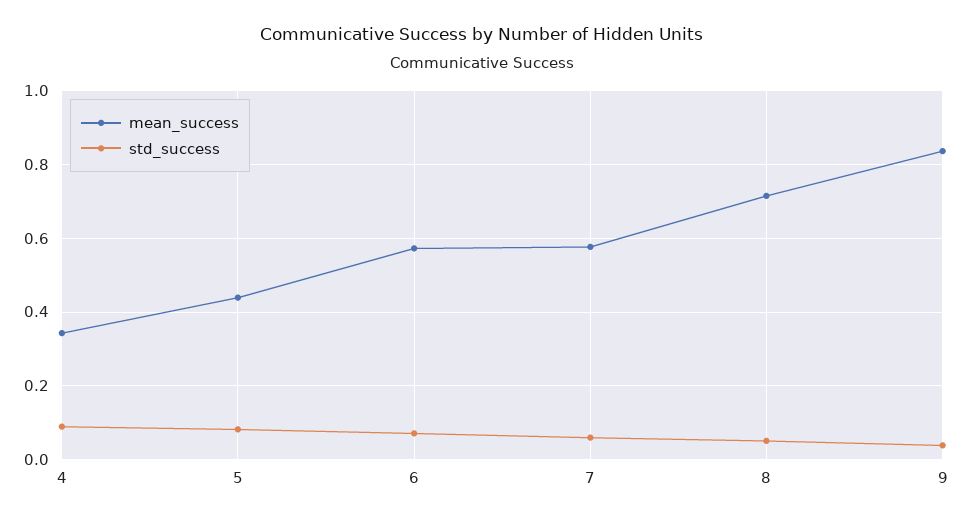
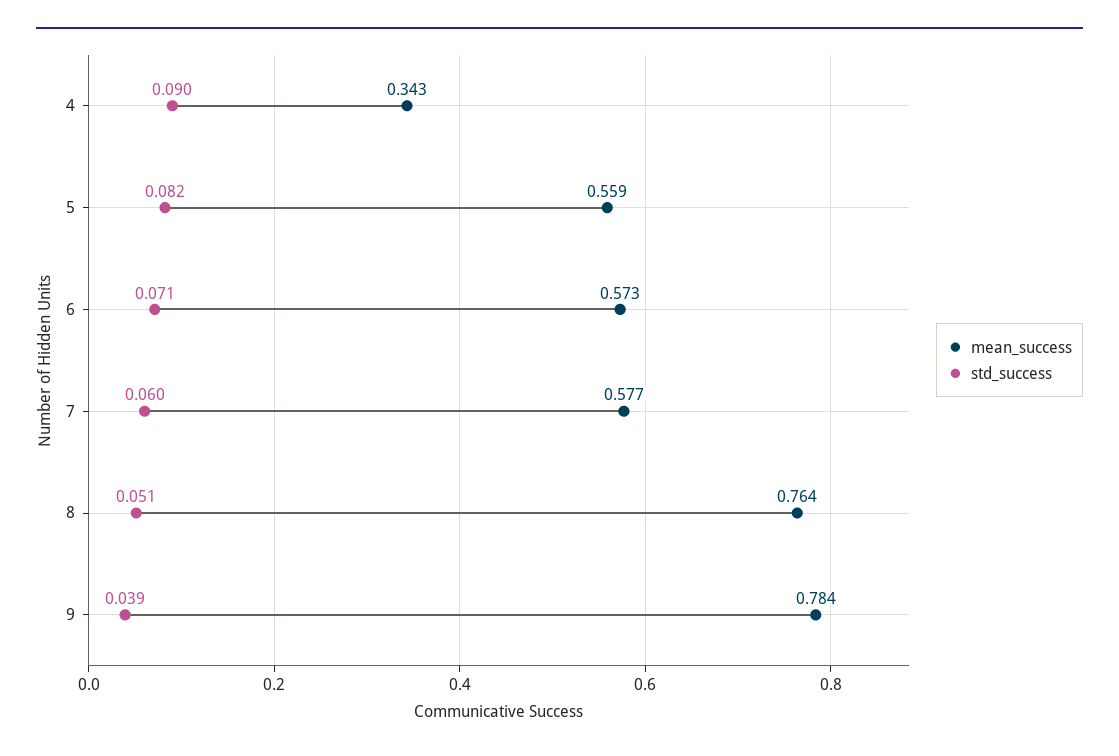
mean_success, 5: 0.44 -> 0.559
mean_success, 8: 0.72 -> 0.764
mean_success, 9: 0.84 -> 0.784

